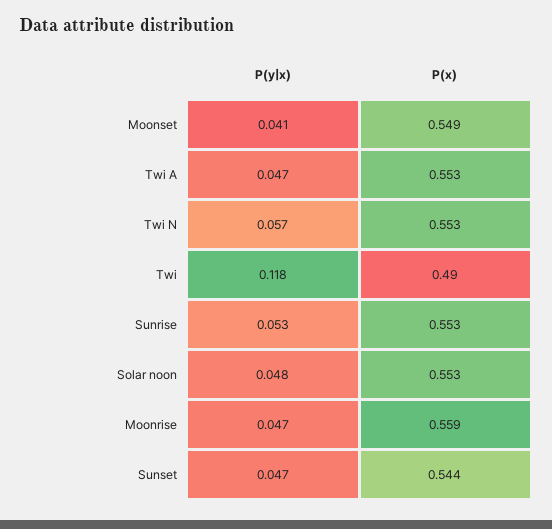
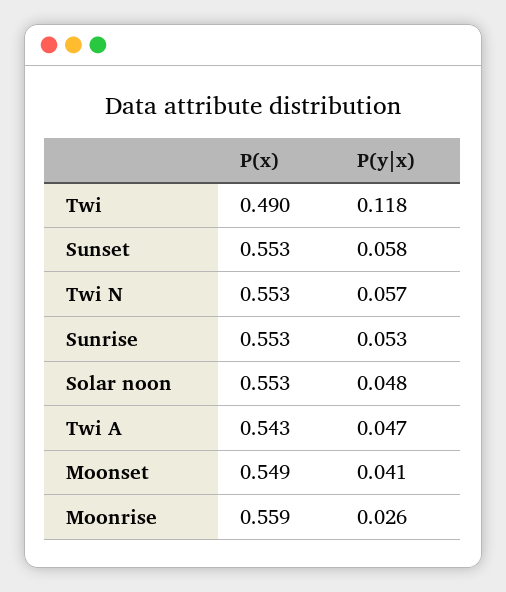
P(x), Twi A: 0.553 -> 0.543
P(y|x), Moonrise: 0.047 -> 0.026
P(y|x), Sunset: 0.047 -> 0.058
P(x), Sunset: 0.544 -> 0.553

